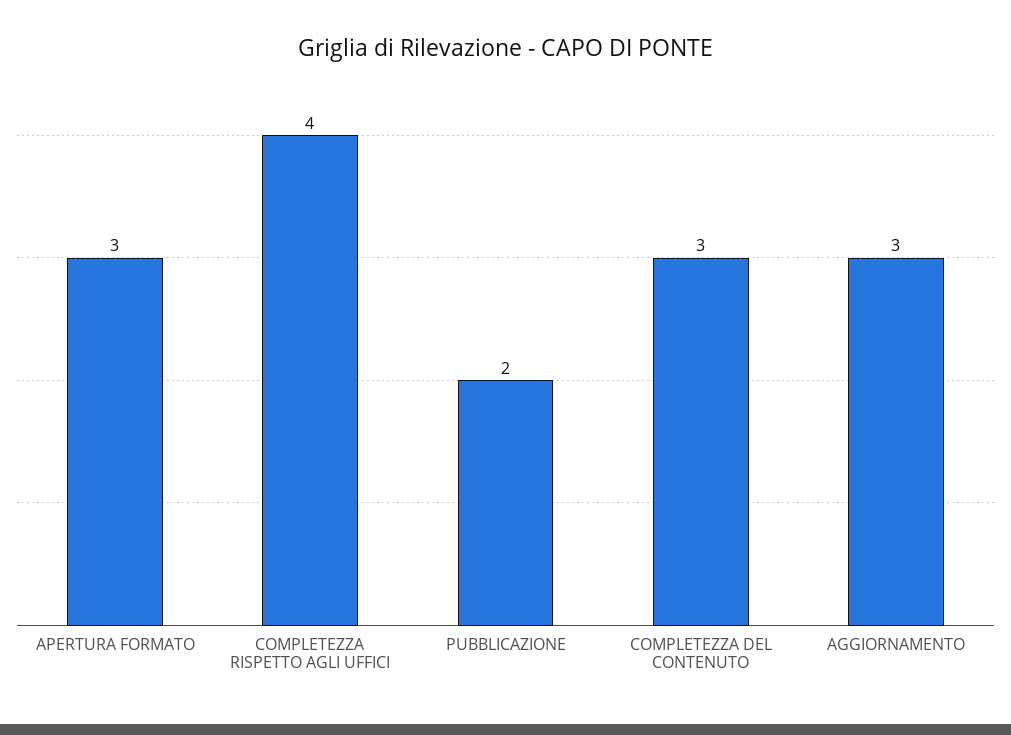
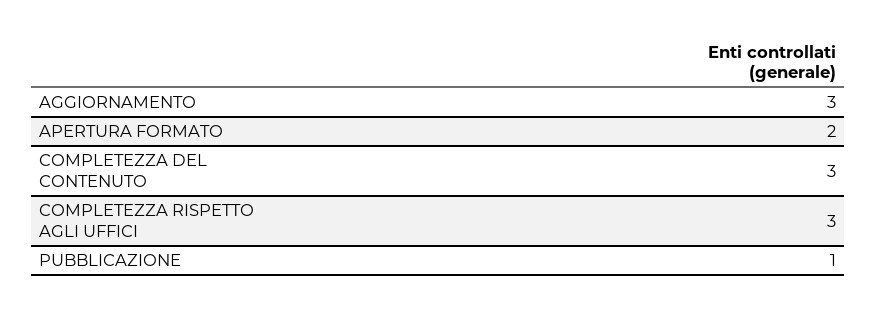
APERTURA FORMATO: 3 -> 2
COMPLETEZZA RISPETTO AGLI UFFICI: 4 -> 3
PUBBLICAZIONE: 2 -> 1

